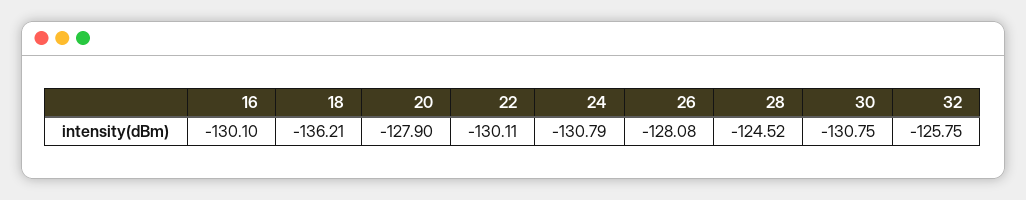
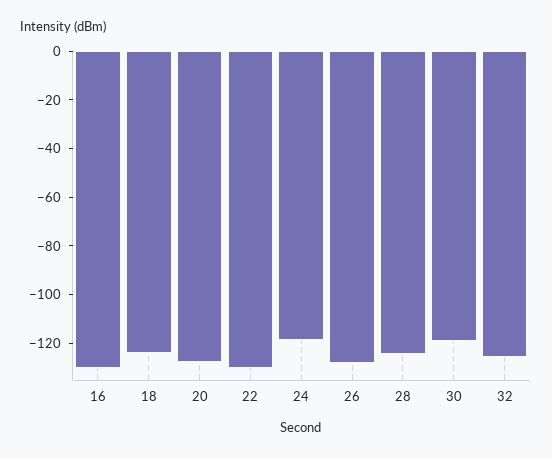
18: -136.21 -> -125
24: -130.79 -> -120
30: -130.75 -> -120

